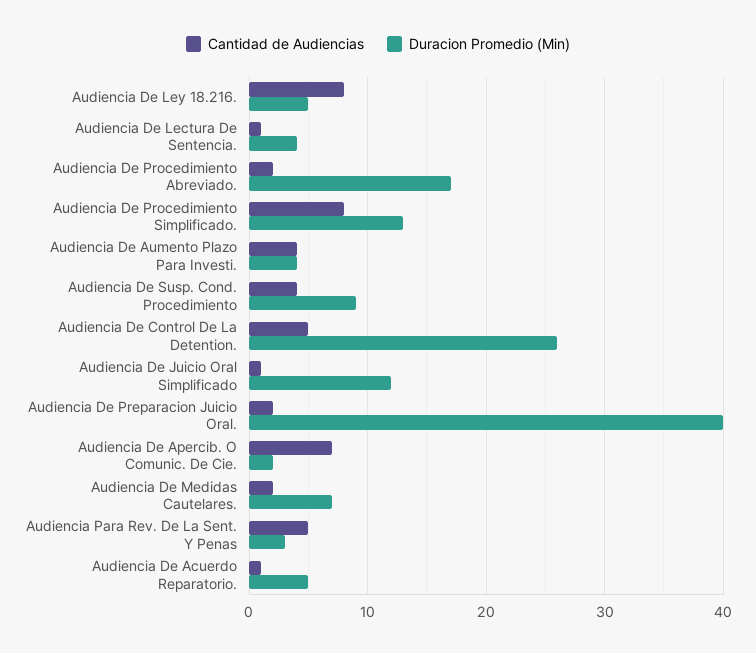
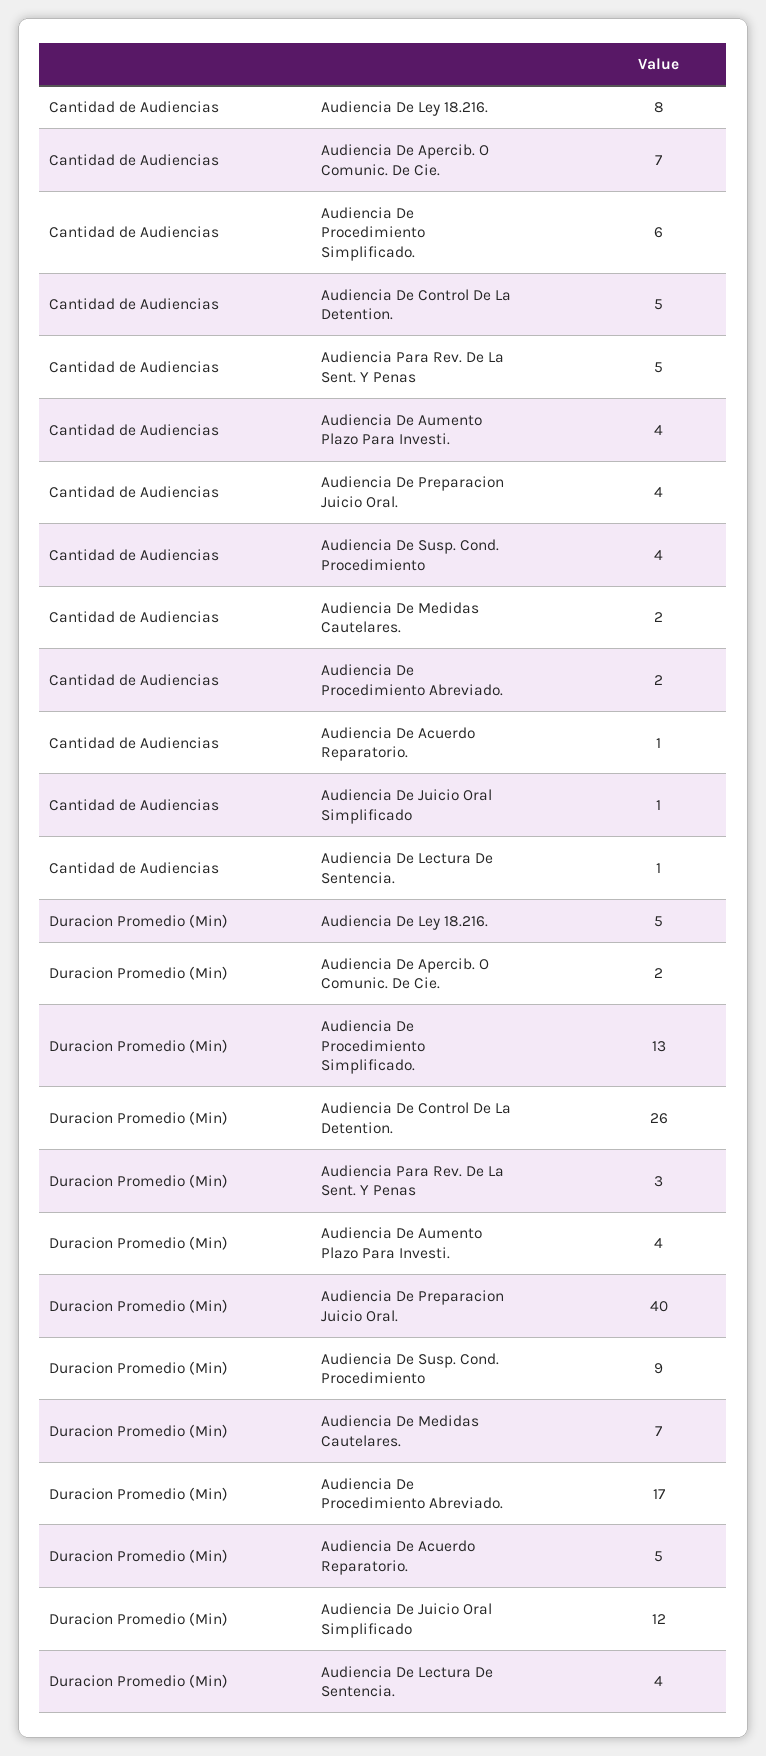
Cantidad de Audiencias, Audiencia De Procedimiento Simplificado.: 8 -> 6
Cantidad de Audiencias, Audiencia De Preparacion Juicio Oral.: 2 -> 4

